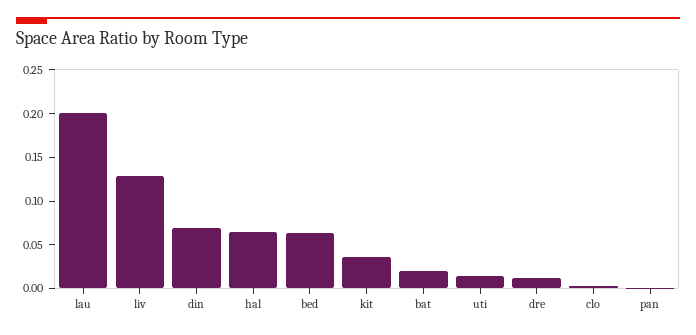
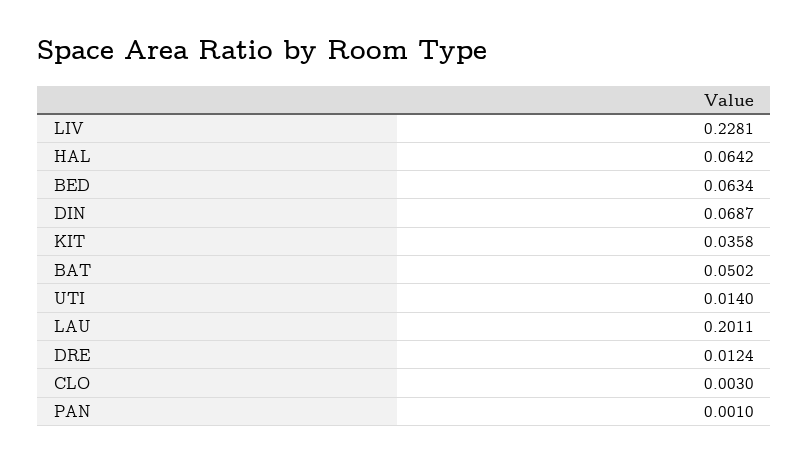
liv: 0.13 -> 0.2281
bat: 0.02 -> 0.0502

